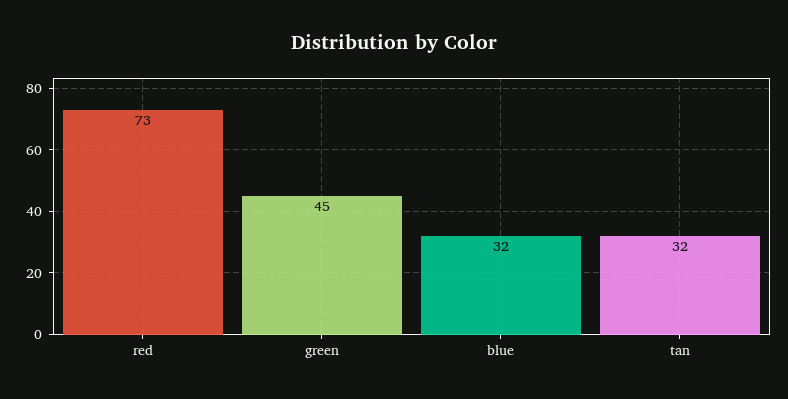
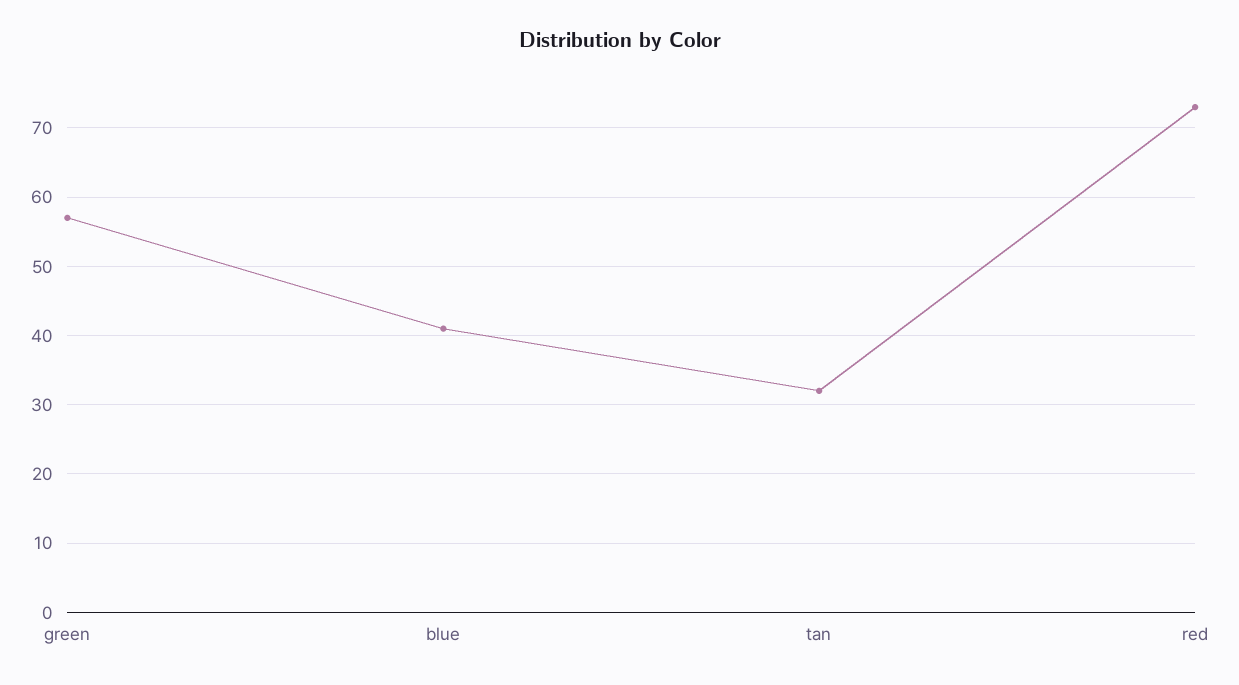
green: 45 -> 57
blue: 32 -> 41

